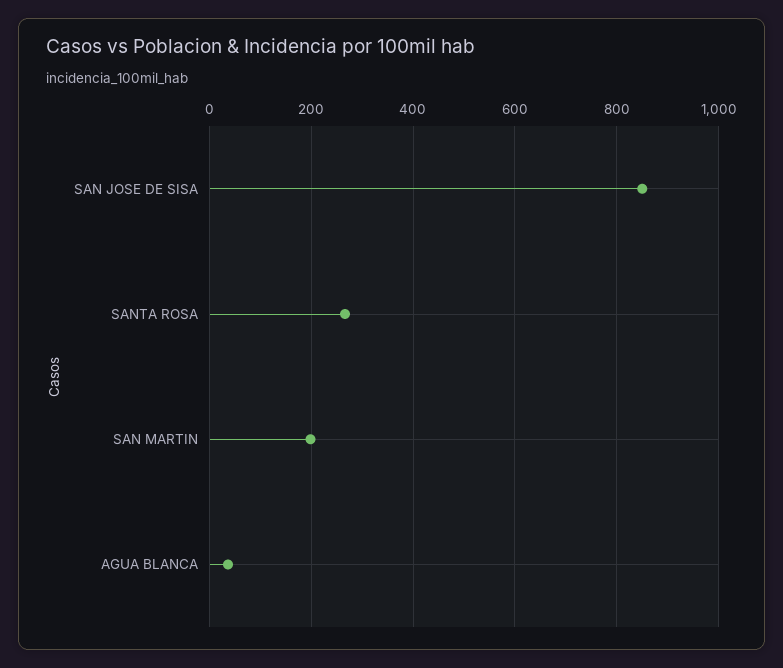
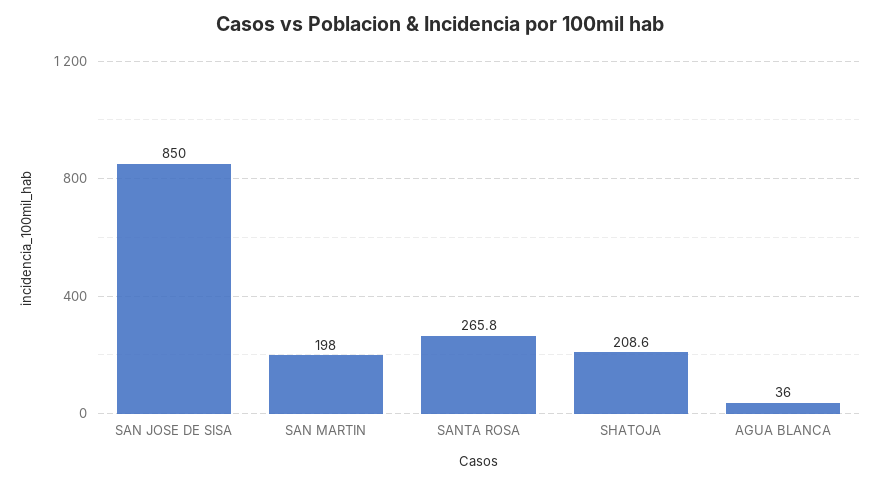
SHATOJA: none -> 208.6

